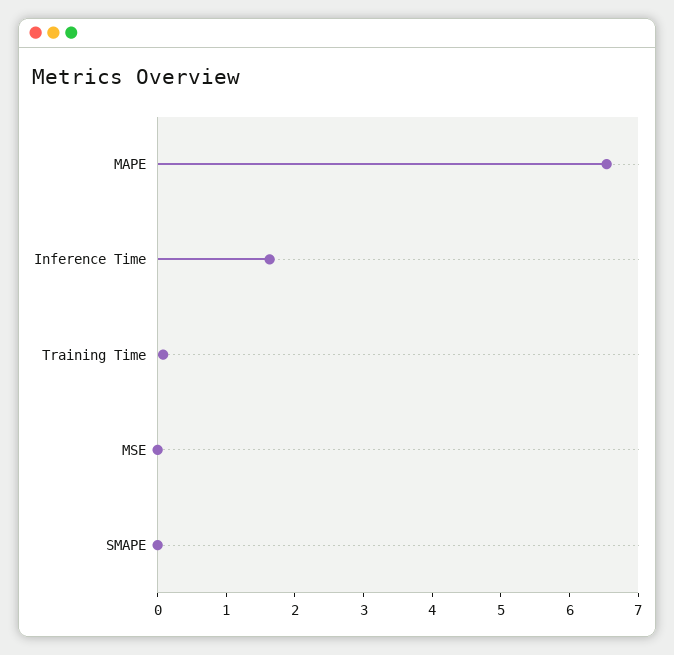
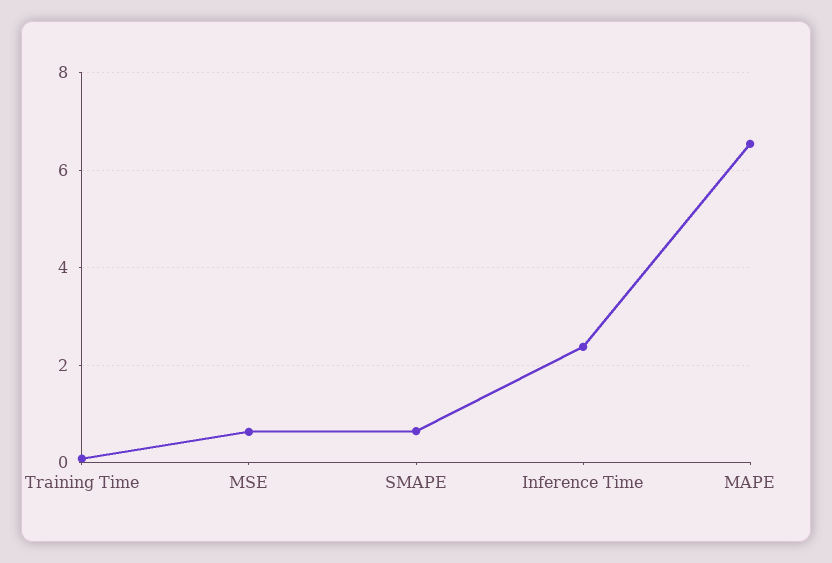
Inference Time: 1.6 -> 2.4
MSE: 0 -> 0.6
SMAPE: 0 -> 0.6

